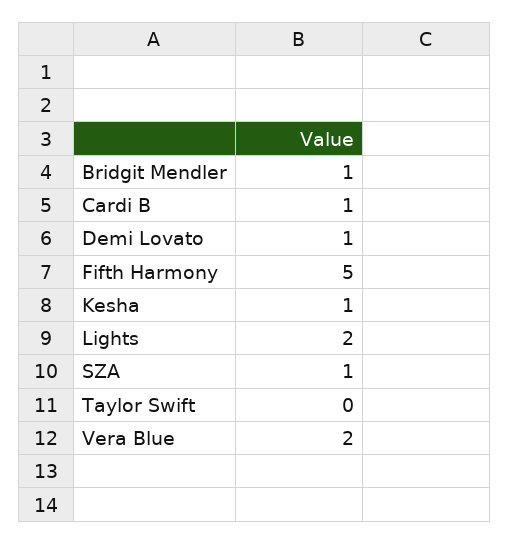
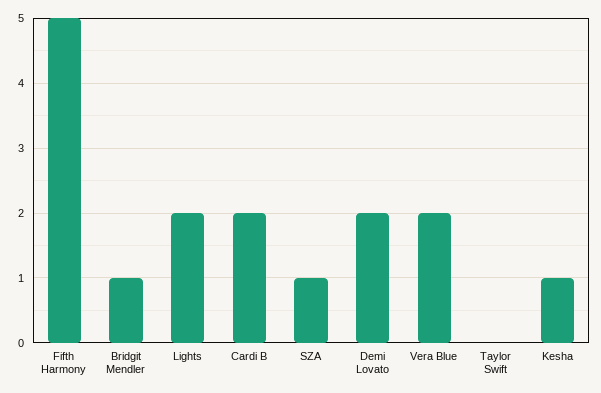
Cardi B: 1 -> 2
Demi Lovato: 1 -> 2

